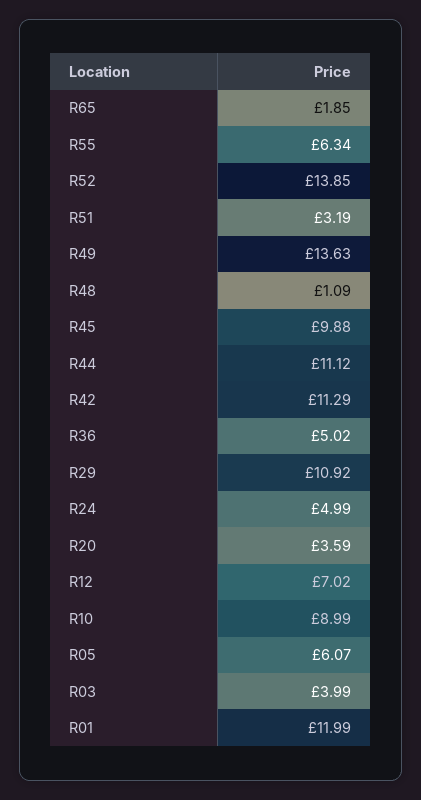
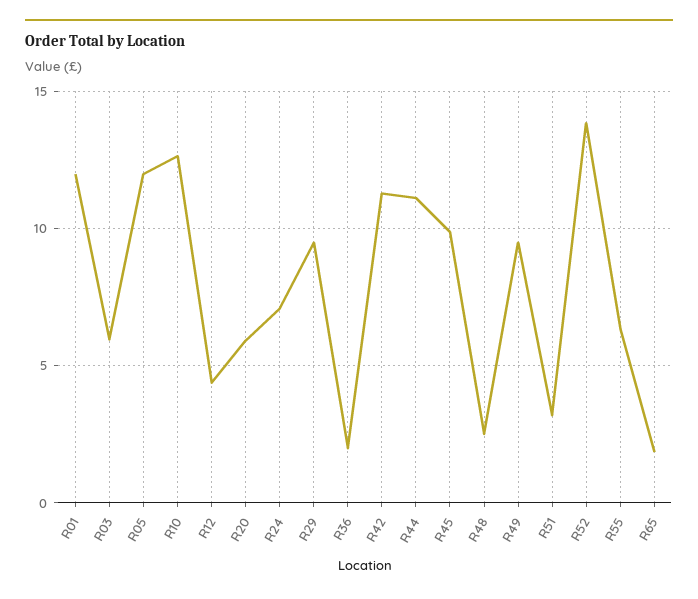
R49: 13.63 -> 9.5
R48: 1.09 -> 2.5
R36: 5.02 -> 2
R29: 10.92 -> 9.5
R24: 4.99 -> 7
R20: 3.59 -> 6
R12: 7.02 -> 4.5
R10: 8.99 -> 12.5
R05: 6.07 -> 12
R03: 3.99 -> 6

